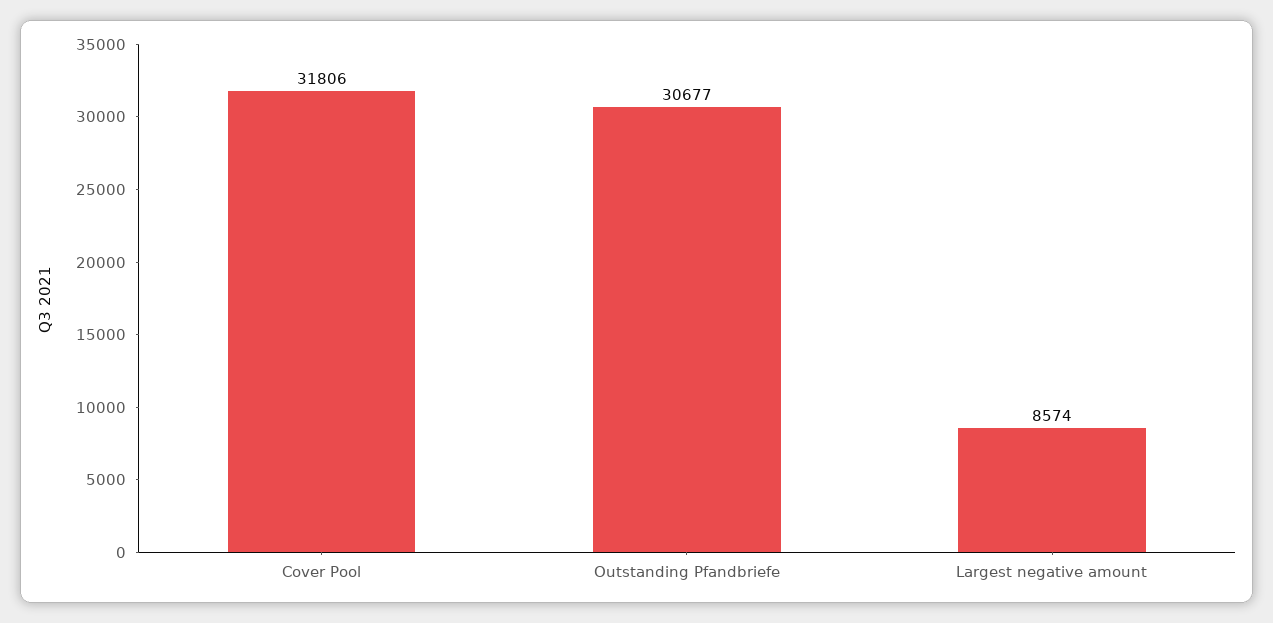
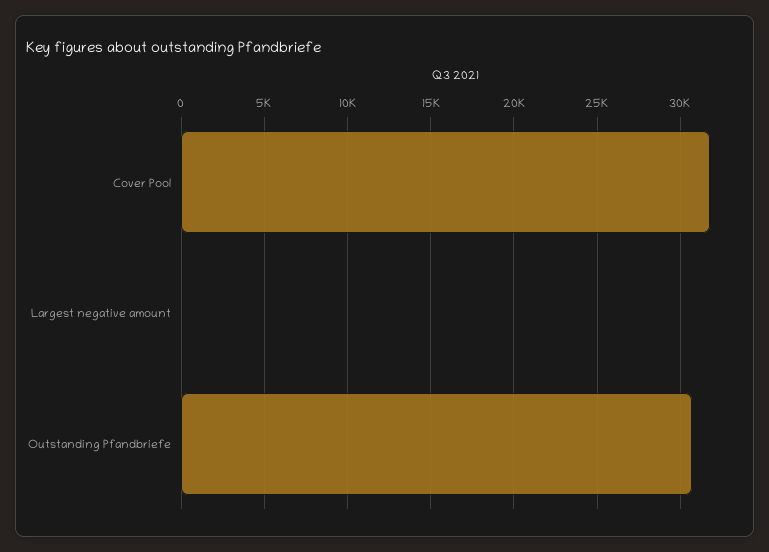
Largest negative amount: 8574 -> 0

